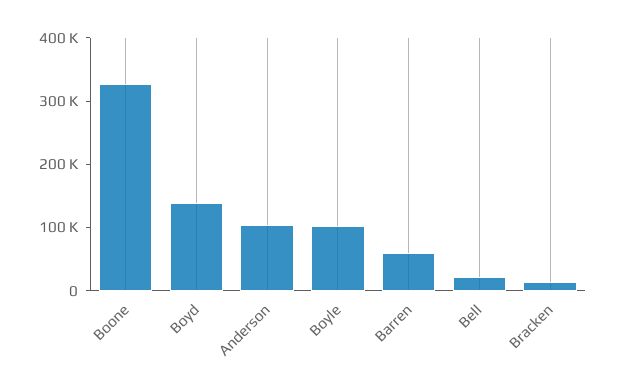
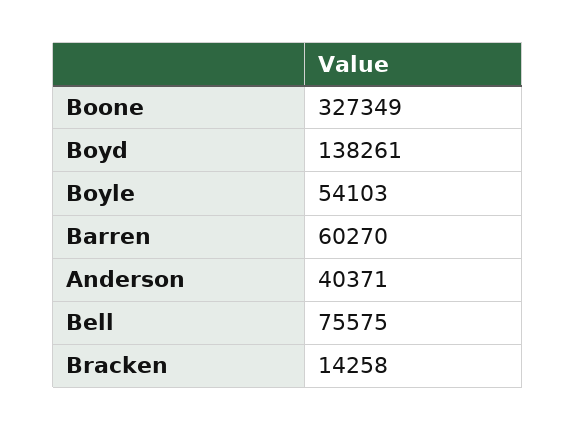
Anderson: 100000 -> 40371
Boyle: 100000 -> 54103
Bell: 20000 -> 75575

